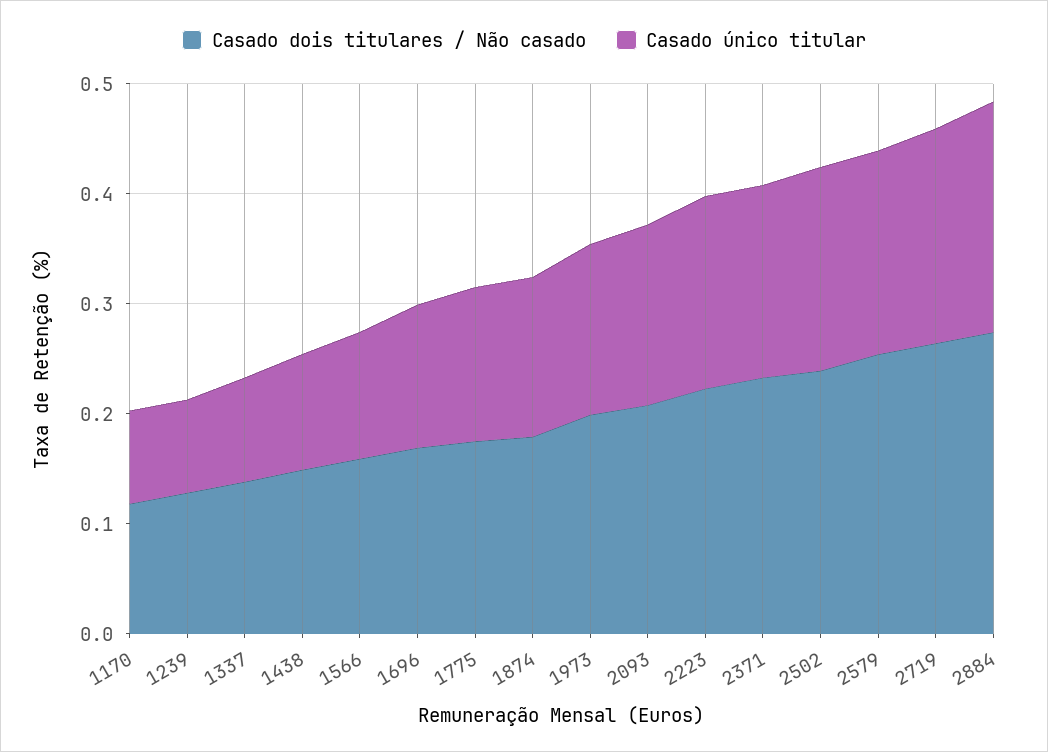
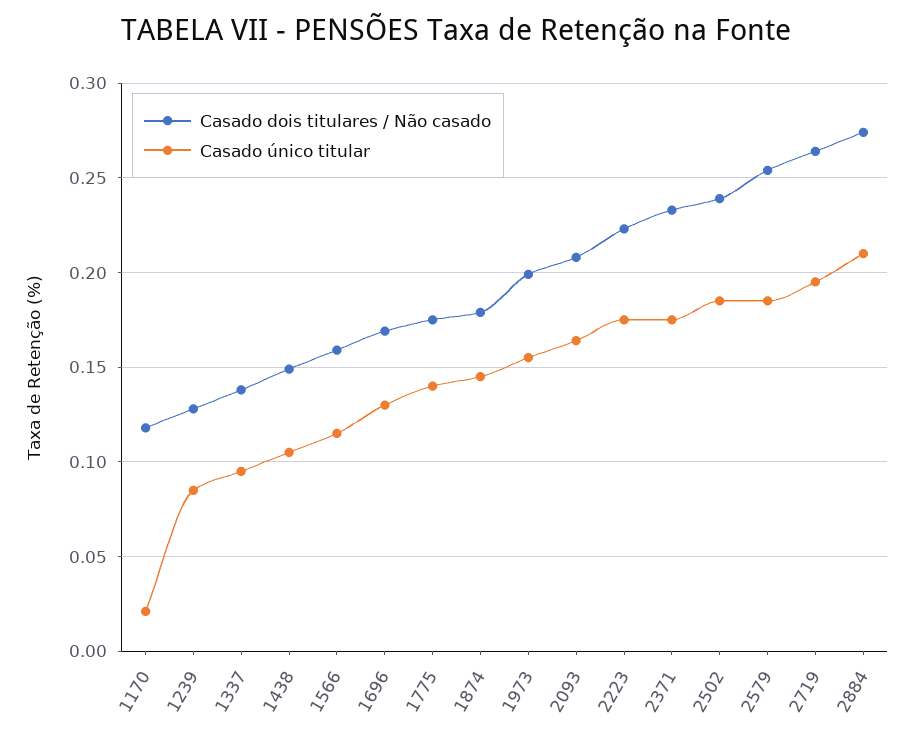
Casado único titular, 1170: 0.08 -> 0.02

